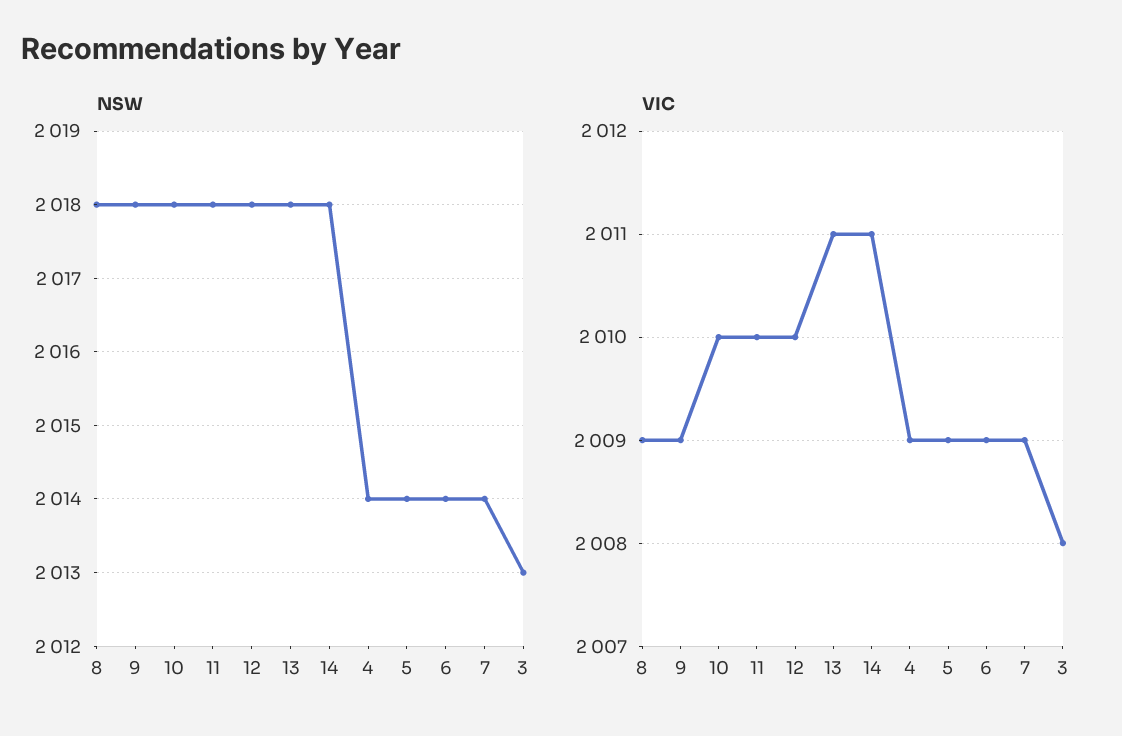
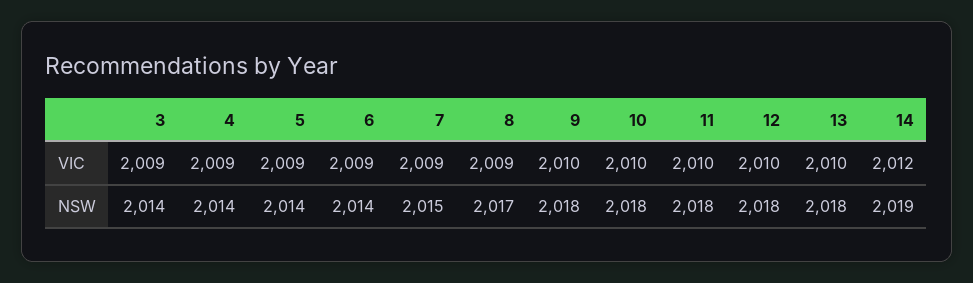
NSW, 8: 2018 -> 2017
NSW, 14: 2018 -> 2019
NSW, 7: 2014 -> 2015
NSW, 3: 2013 -> 2014
VIC, 9: 2009 -> 2010
VIC, 13: 2011 -> 2010
VIC, 14: 2011 -> 2012
VIC, 3: 2008 -> 2009

